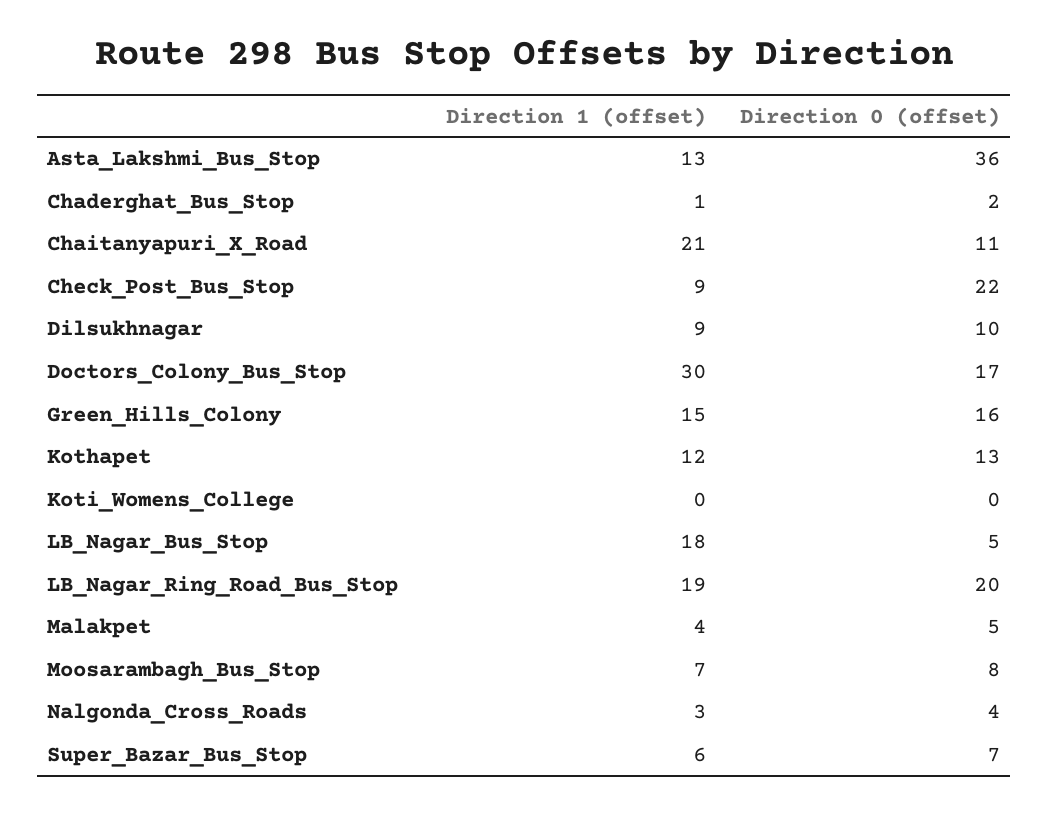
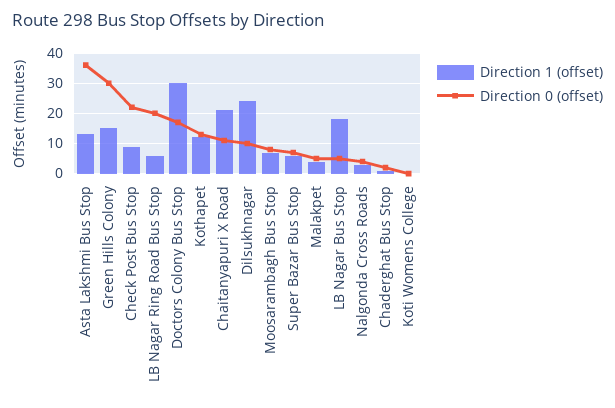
Direction 1 (offset), Dilsukhnagar: 9 -> 25
Direction 0 (offset), Green_Hills_Colony: 16 -> 30
Direction 1 (offset), LB_Nagar_Ring_Road_Bus_Stop: 19 -> 5

